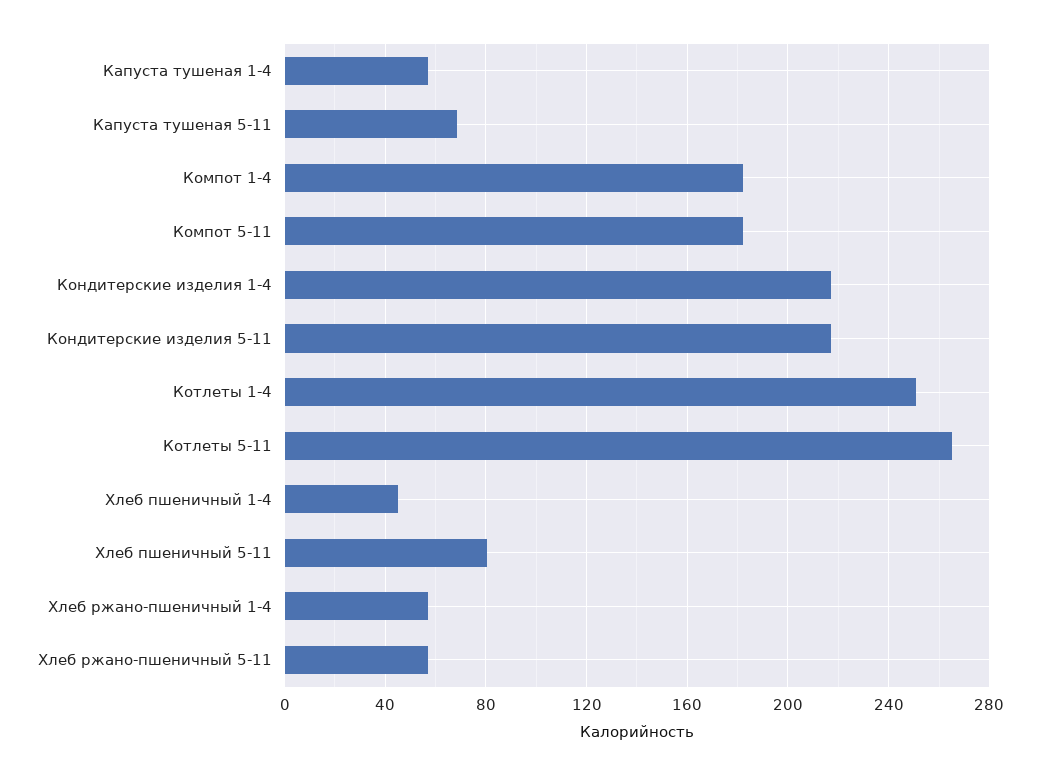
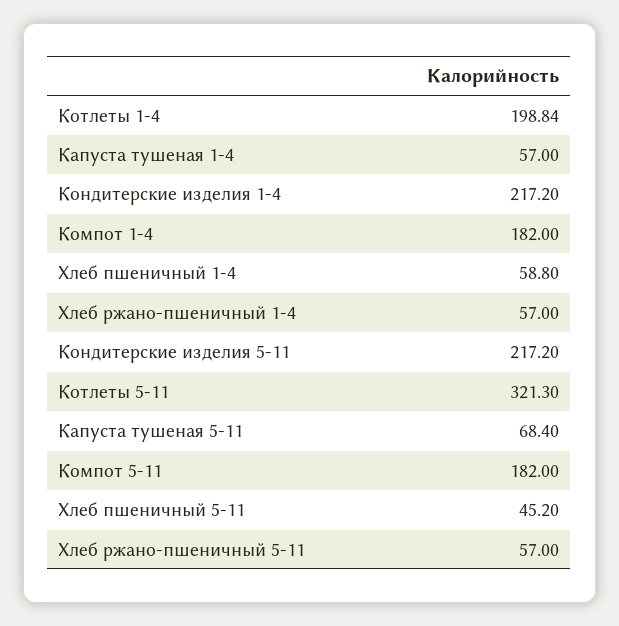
Котлеты 1-4: 250 -> 198.84
Котлеты 5-11: 265 -> 321.3
Хлеб пшеничный 1-4: 45 -> 58.8
Хлеб пшеничный 5-11: 80 -> 45.2

